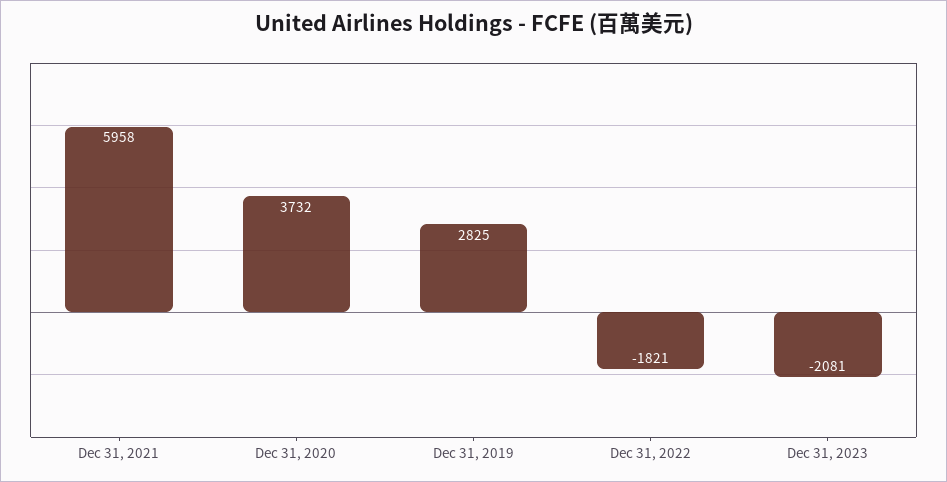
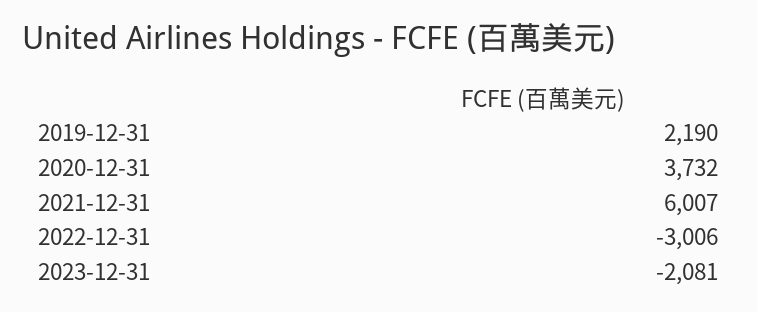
Dec 31, 2021: 5958 -> 6007
Dec 31, 2019: 2825 -> 2190
Dec 31, 2022: -1821 -> -3006

